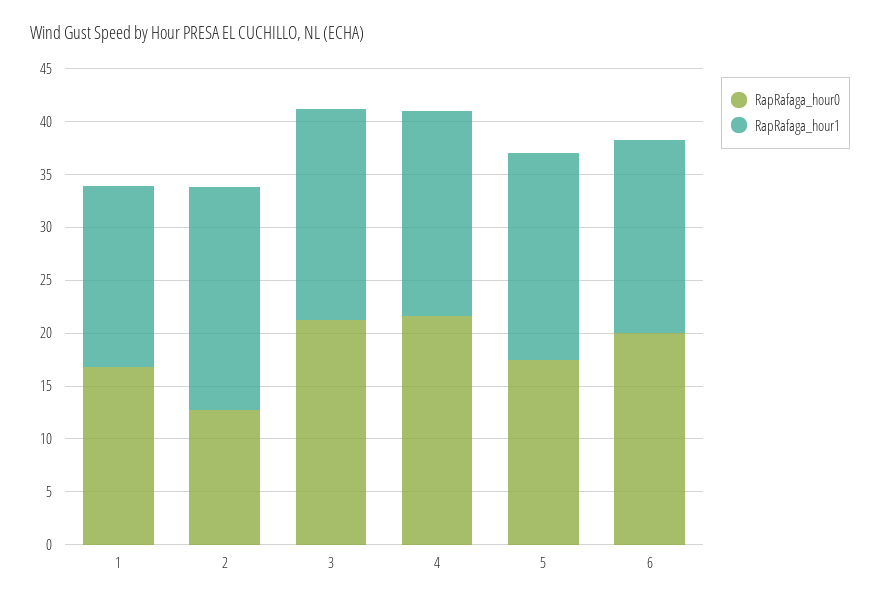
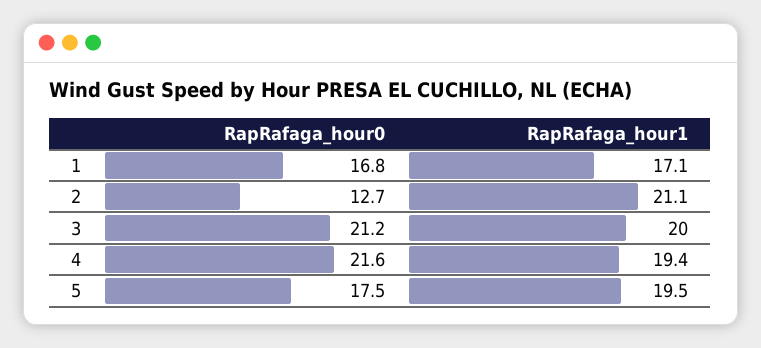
RapRafaga_hour0, 6: 20 -> none
RapRafaga_hour1, 6: 18 -> none

